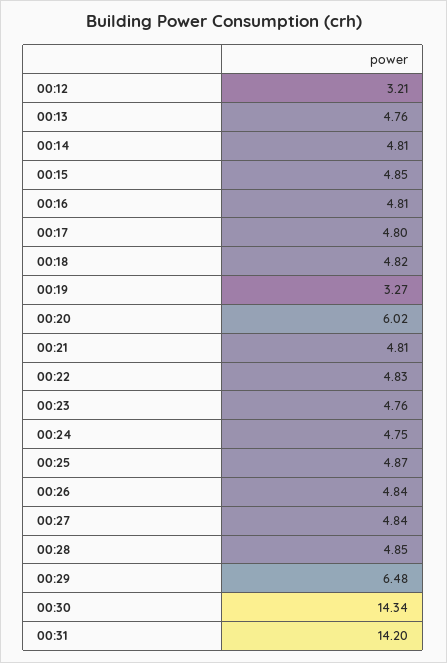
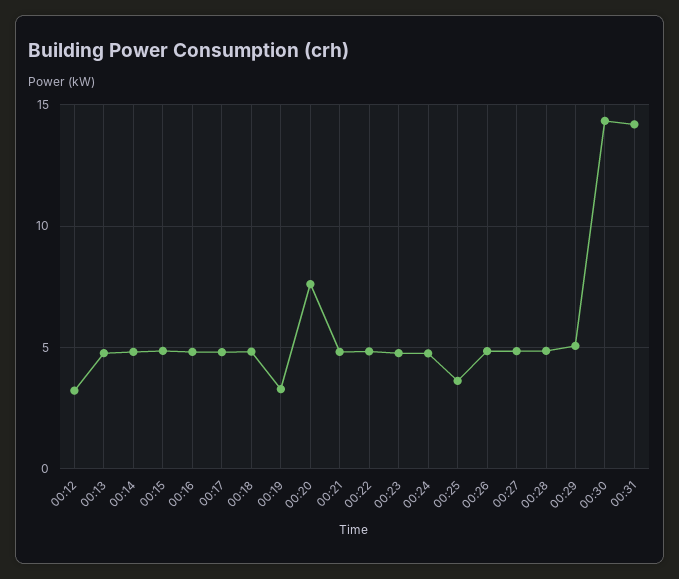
00:20: 6.02 -> 7.5
00:25: 4.87 -> 3.5
00:29: 6.48 -> 5

